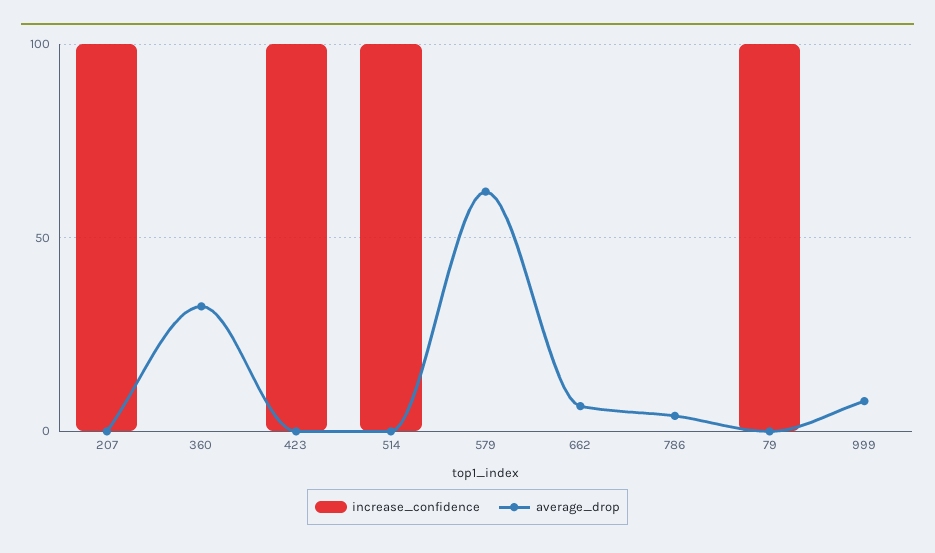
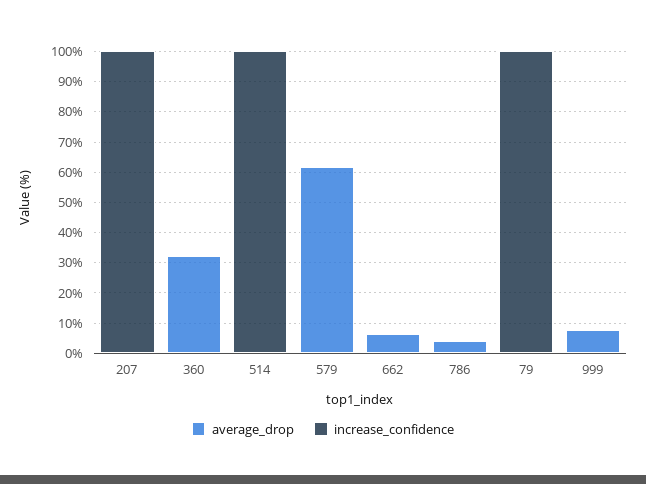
increase_confidence, 423: 100 -> none
average_drop, 423: 0 -> none

